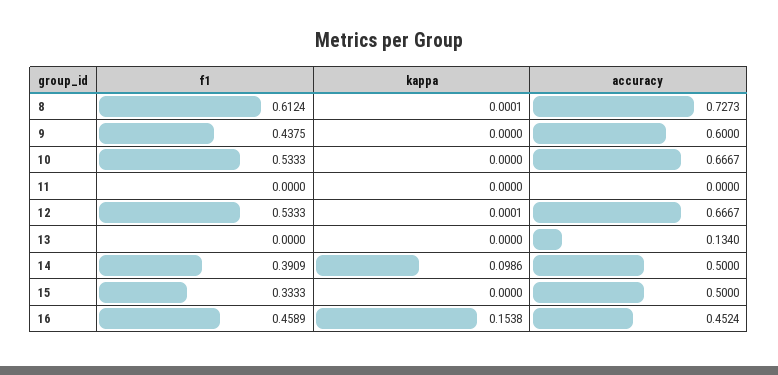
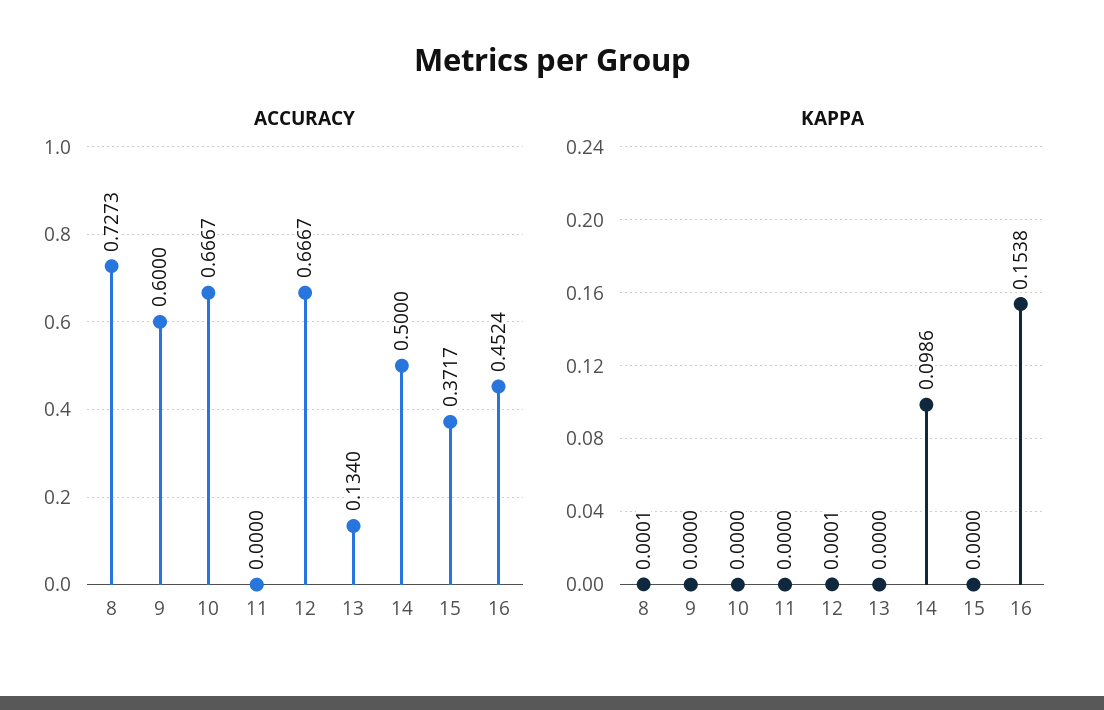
f1, 8: 0.6124 -> none
f1, 9: 0.4375 -> none
f1, 10: 0.5333 -> none
f1, 11: 0 -> none
f1, 12: 0.5333 -> none
f1, 13: 0 -> none
f1, 14: 0.3909 -> none
f1, 15: 0.3333 -> none
accuracy, 15: 0.5 -> 0.3717
f1, 16: 0.4589 -> none

